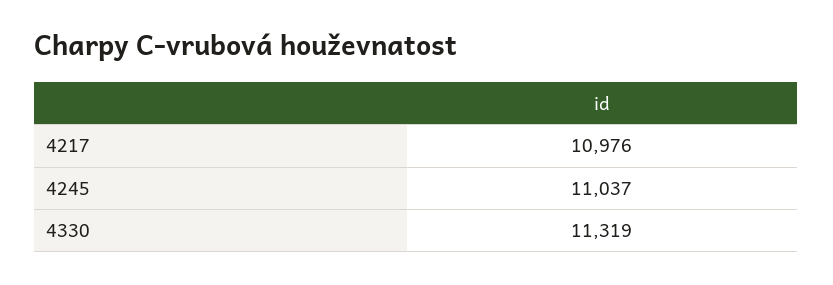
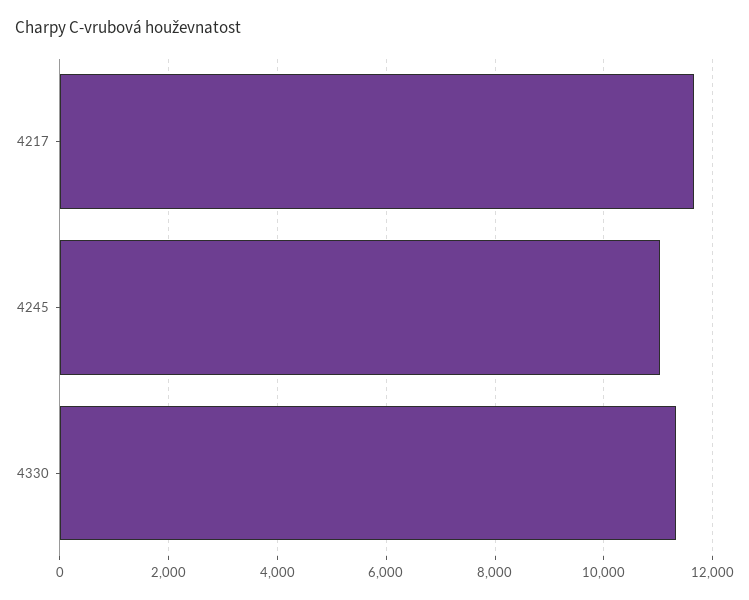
4217: 10976 -> 11600

